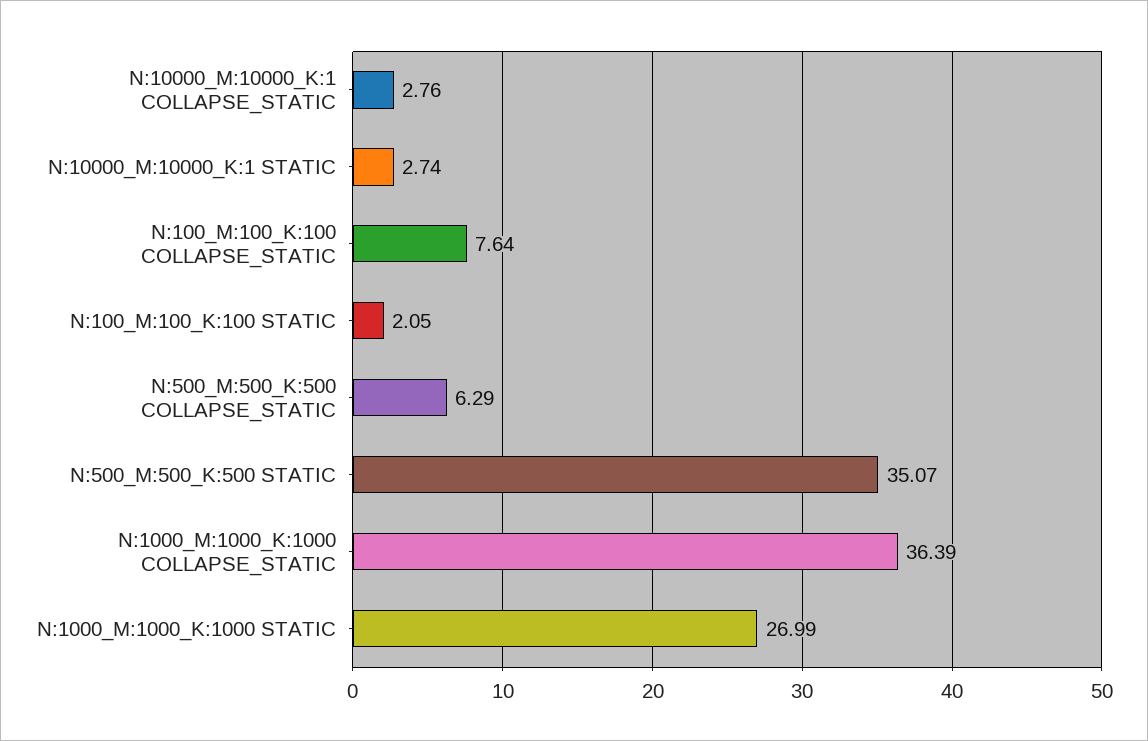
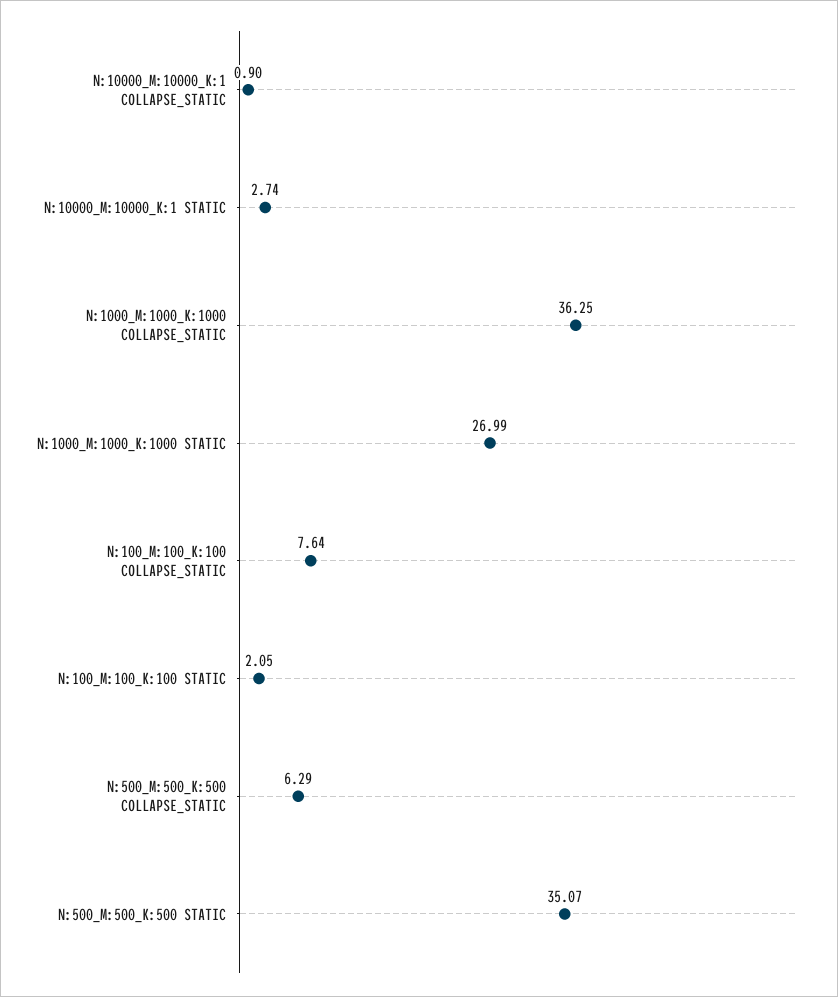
N:10000_M:10000_K:1 COLLAPSE_STATIC: 2.76 -> 0.9
N:1000_M:1000_K:1000 COLLAPSE_STATIC: 36.39 -> 36.25

